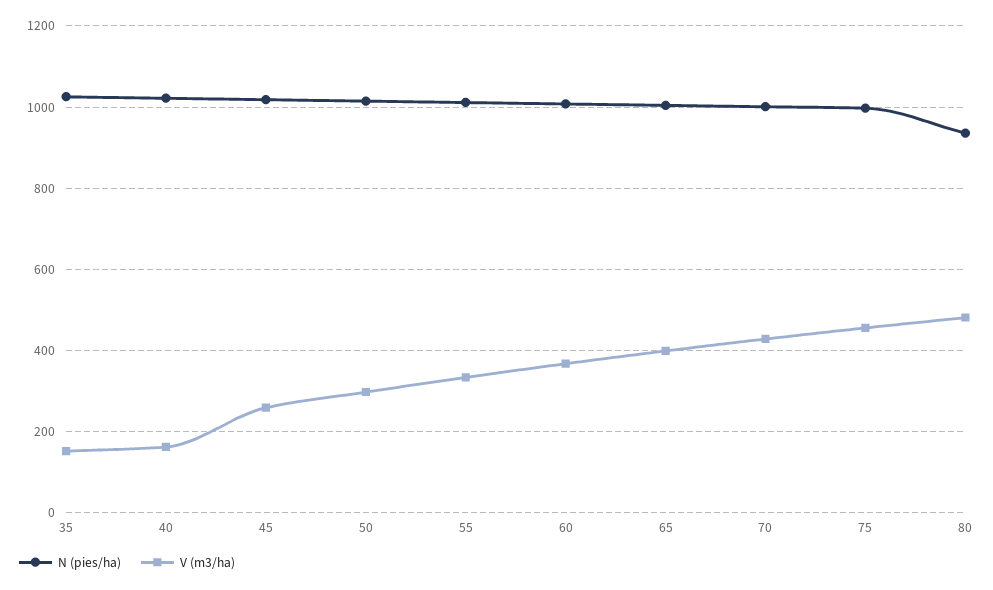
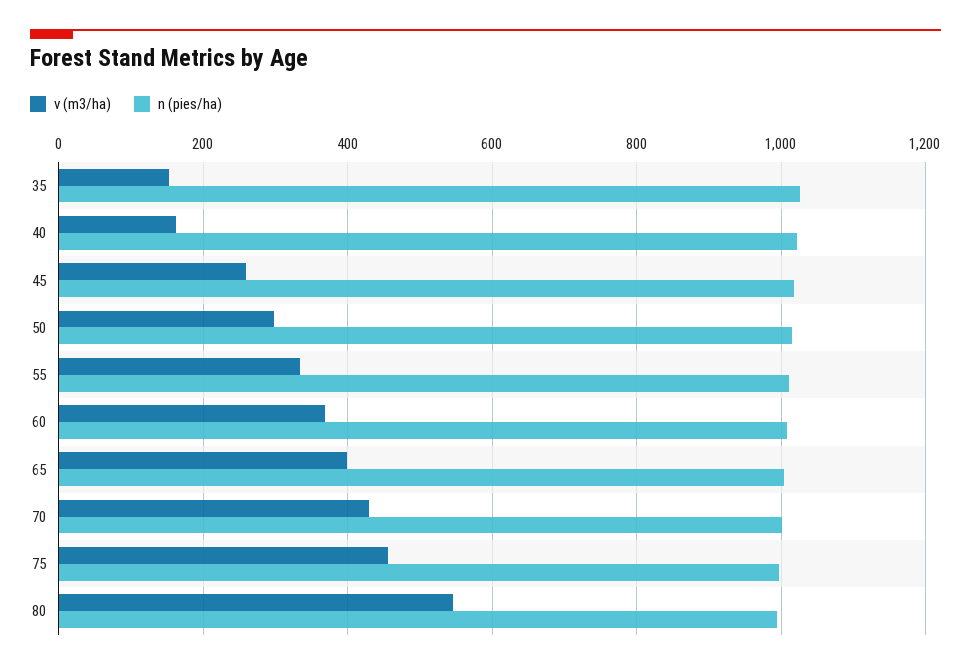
N (pies/ha), 80: 940 -> 1000
V (m3/ha), 80: 480 -> 540

